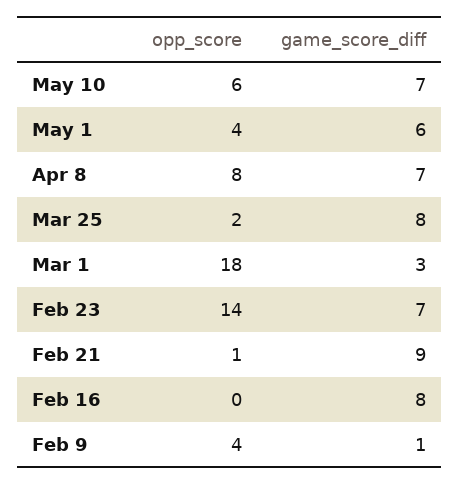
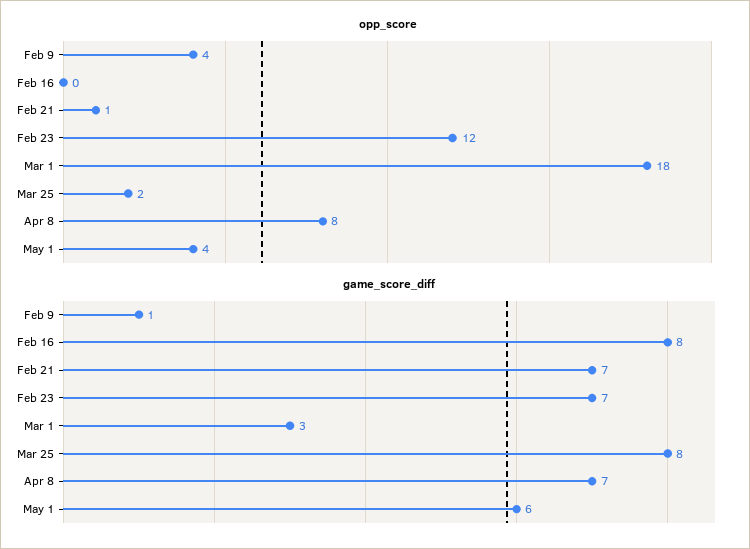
opp_score, May 10: 6 -> none
game_score_diff, May 10: 7 -> none
opp_score, Feb 23: 14 -> 12
game_score_diff, Feb 21: 9 -> 7

